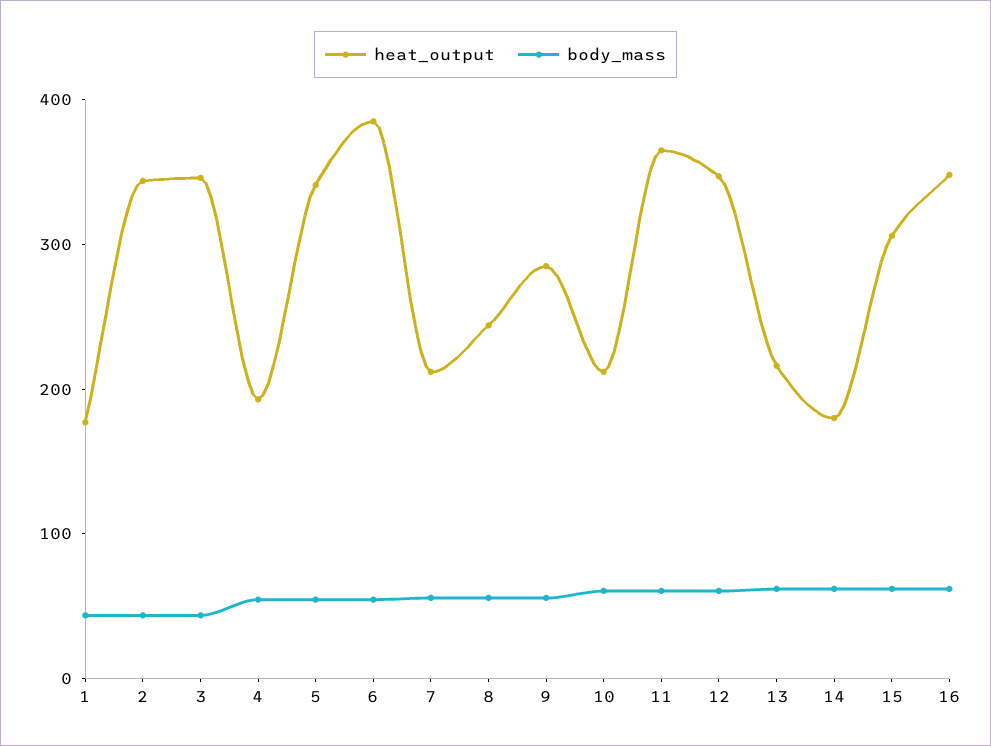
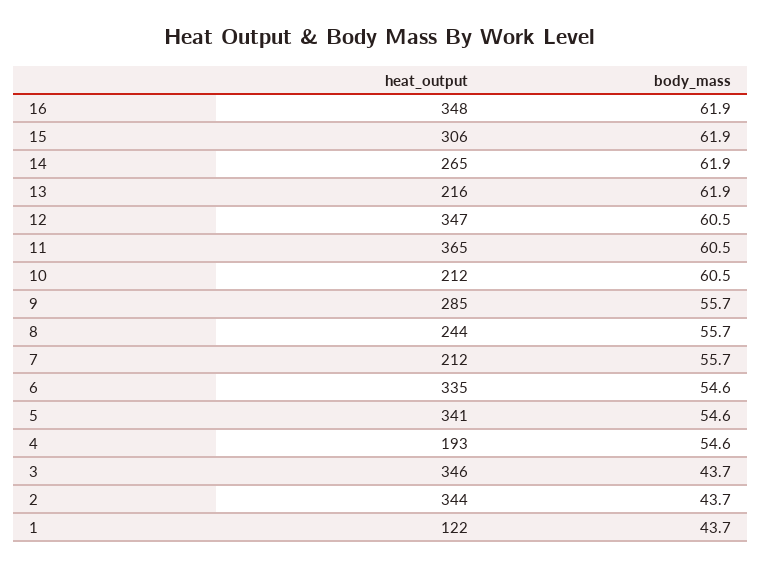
heat_output, 1: 180 -> 122
heat_output, 6: 380 -> 335
heat_output, 14: 180 -> 265

